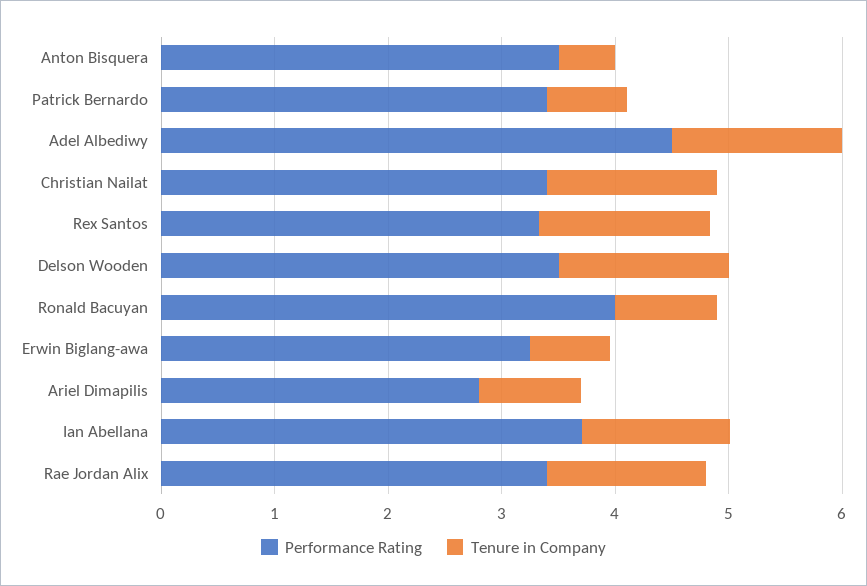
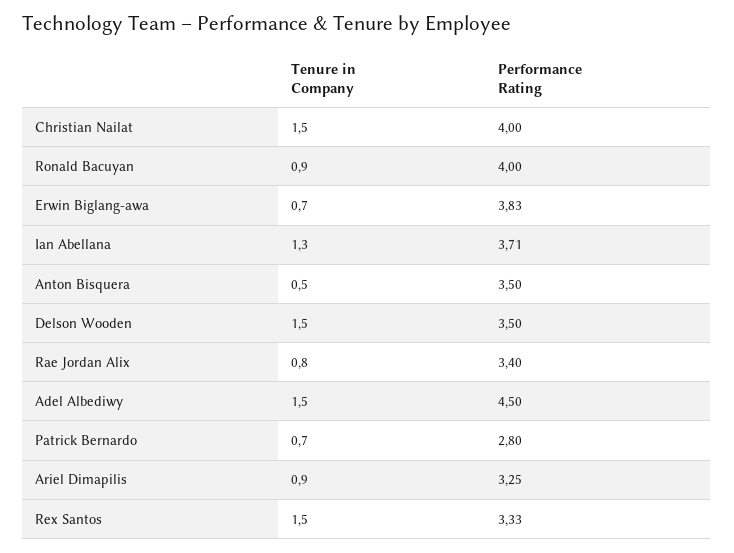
Performance Rating, Patrick Bernardo: 3.4 -> 2.8
Performance Rating, Christian Nailat: 3.4 -> 4
Performance Rating, Erwin Biglang-awa: 3.2 -> 3.83
Performance Rating, Ariel Dimapilis: 2.8 -> 3.25
Tenure in Company, Rae Jordan Alix: 1.4 -> 0.8

